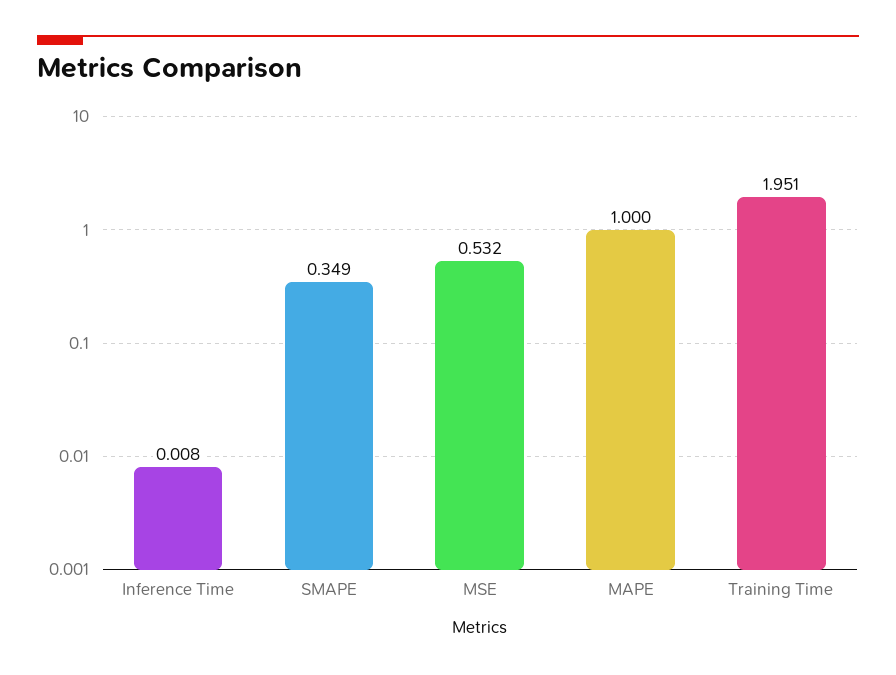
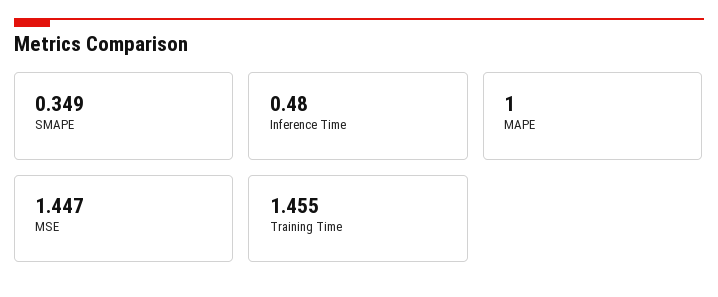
Inference Time: 0.008 -> 0.48
MSE: 0.532 -> 1.447
Training Time: 1.951 -> 1.455

